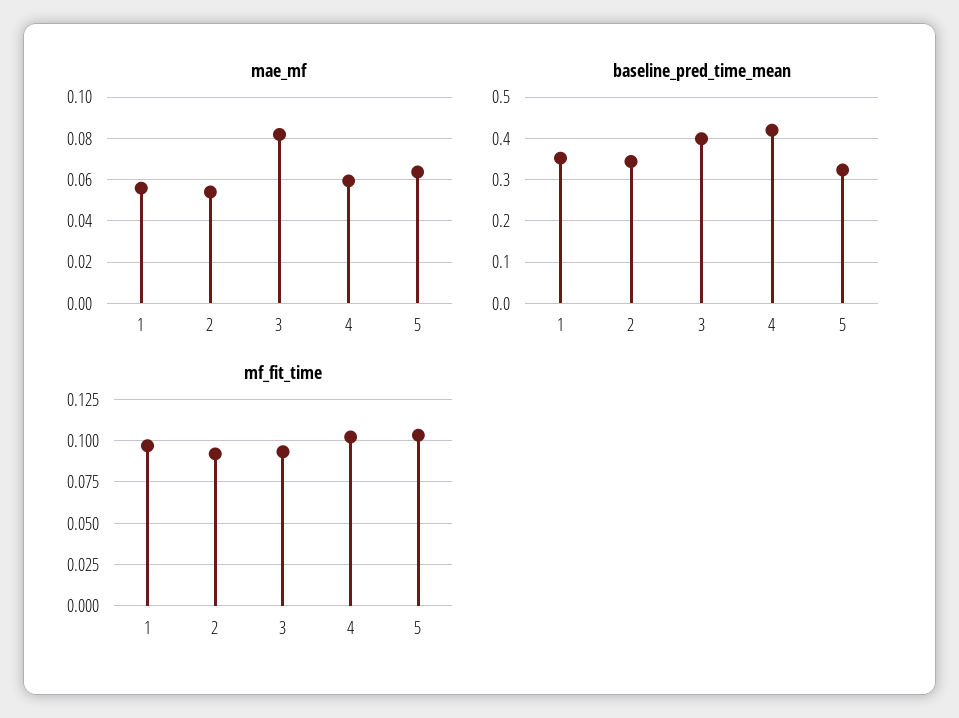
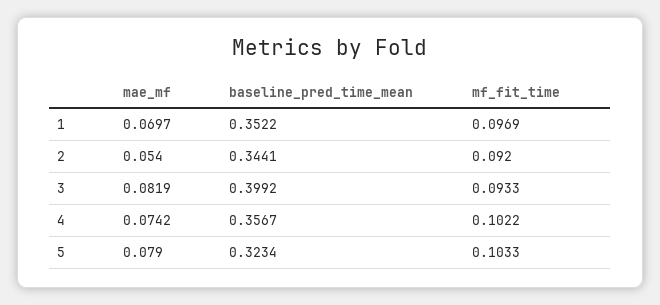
mae_mf, 1: 0.055 -> 0.0697
mae_mf, 4: 0.06 -> 0.0742
mae_mf, 5: 0.065 -> 0.079
baseline_pred_time_mean, 4: 0.42 -> 0.3567

